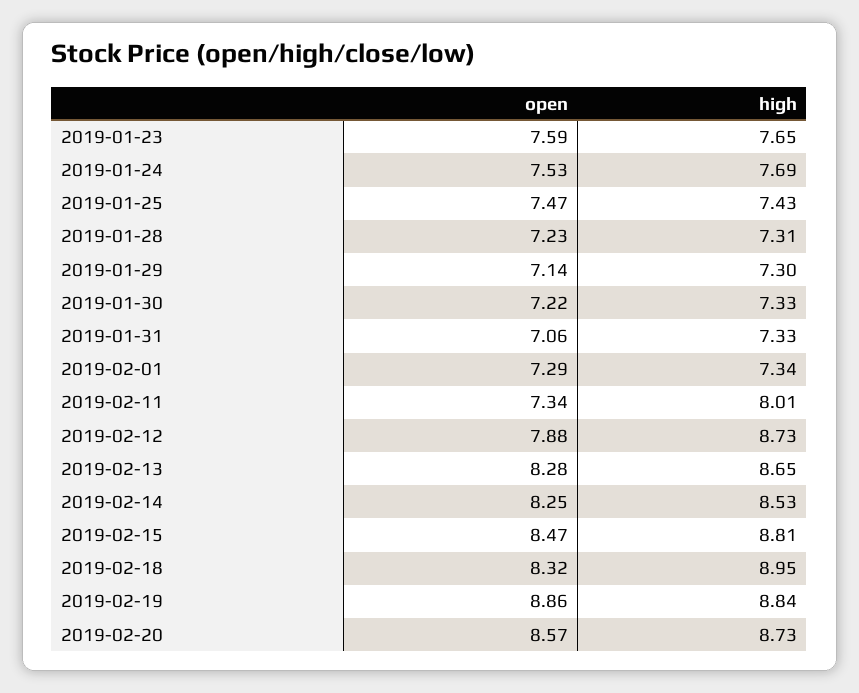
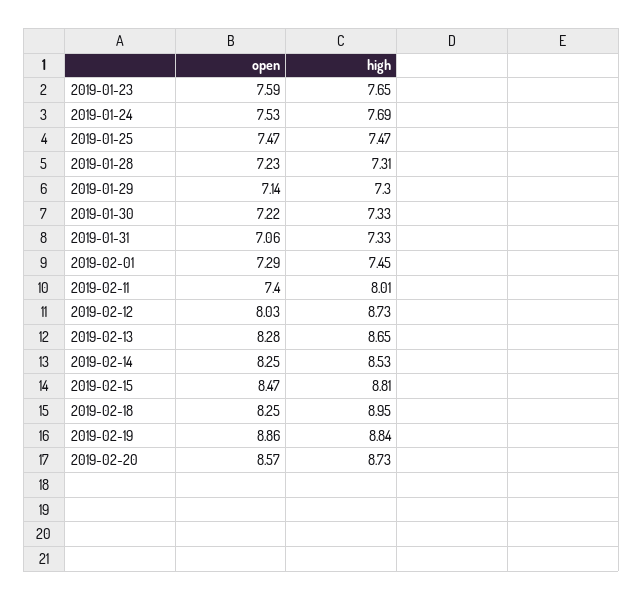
high, 2019-01-25: 7.43 -> 7.47
high, 2019-02-01: 7.34 -> 7.45
open, 2019-02-11: 7.34 -> 7.4
open, 2019-02-12: 7.88 -> 8.03
open, 2019-02-18: 8.32 -> 8.25

